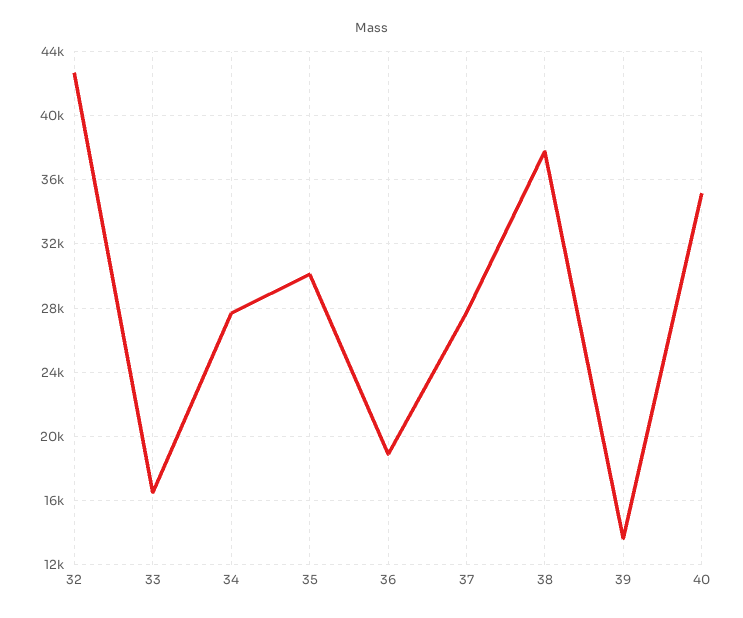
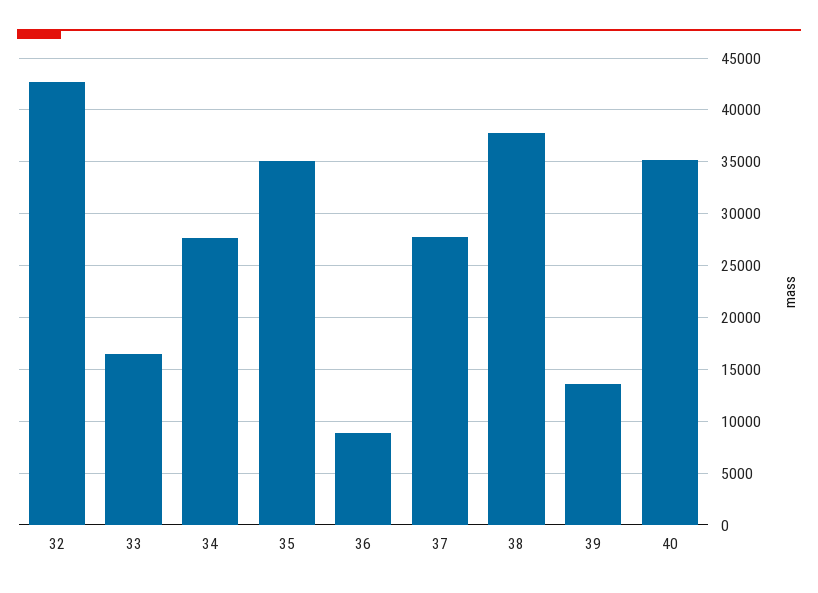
35: 30000 -> 35000
36: 19000 -> 9000

